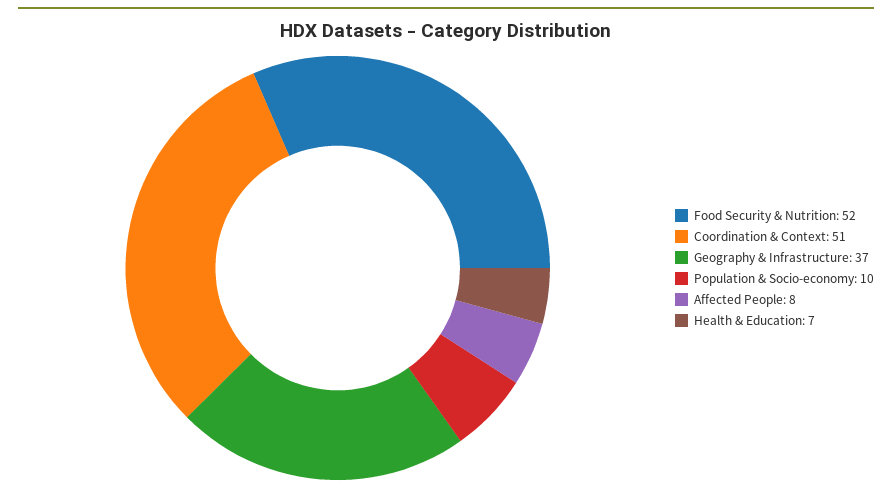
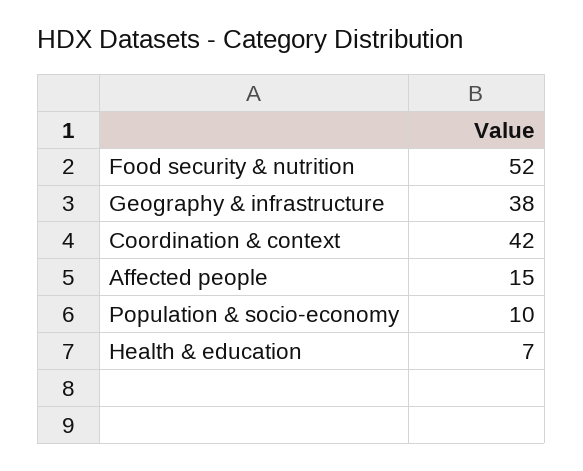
Coordination & Context: 51 -> 42
Geography & Infrastructure: 37 -> 38
Affected People: 8 -> 15

